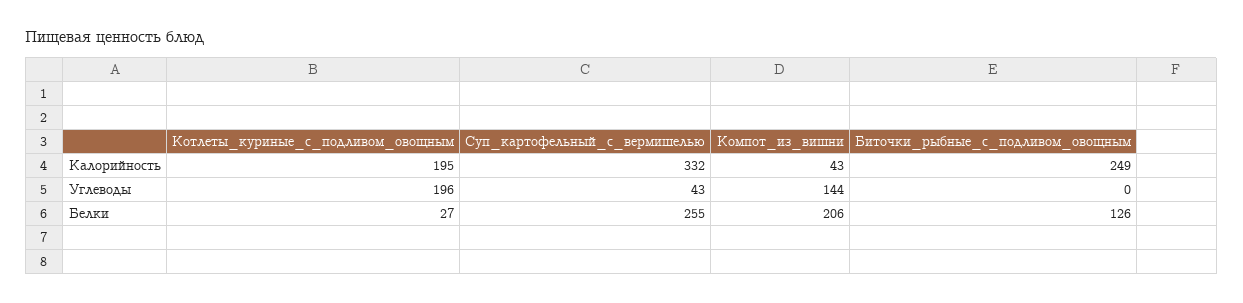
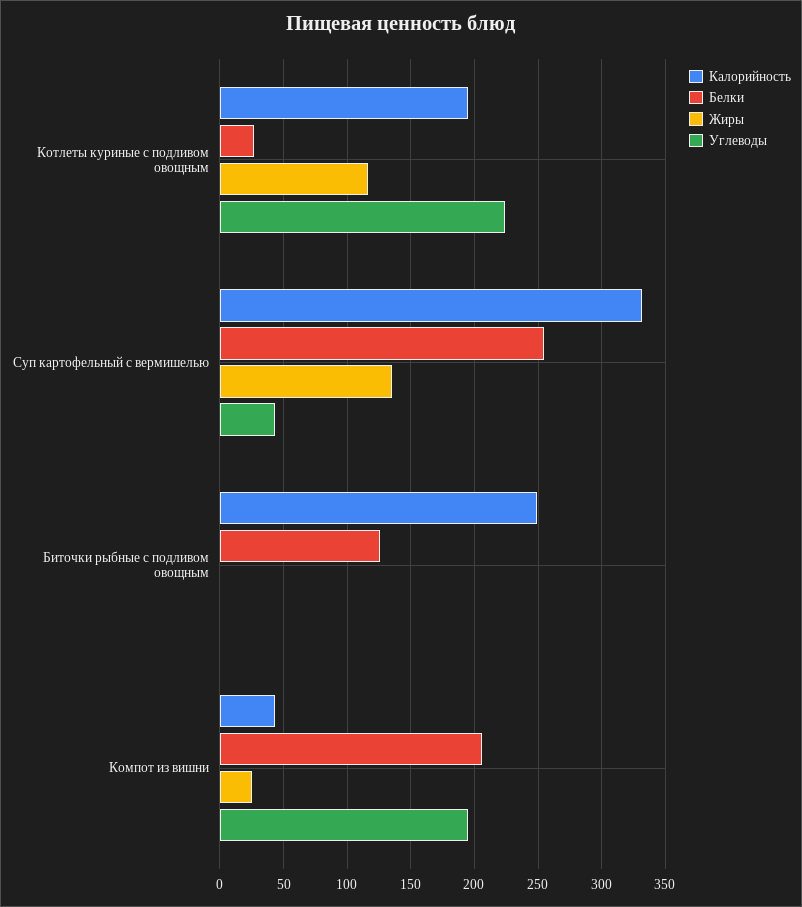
Углеводы, Котлеты_куриные_с_подливом_овощным: 196 -> 225
Углеводы, Компот_из_вишни: 144 -> 195
Жиры, Котлеты_куриные_с_подливом_овощным: none -> 115
Жиры, Суп_картофельный_с_вермишелью: none -> 135
Жиры, Биточки_рыбные_с_подливом_овощным: none -> 0
Жиры, Компот_из_вишни: none -> 25

